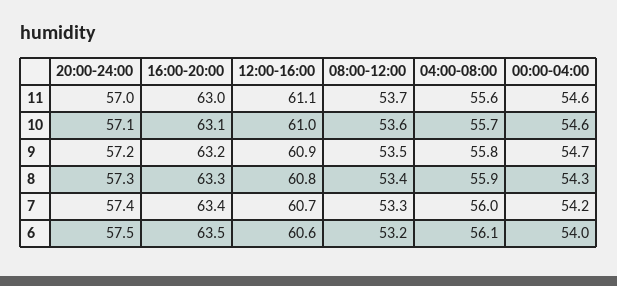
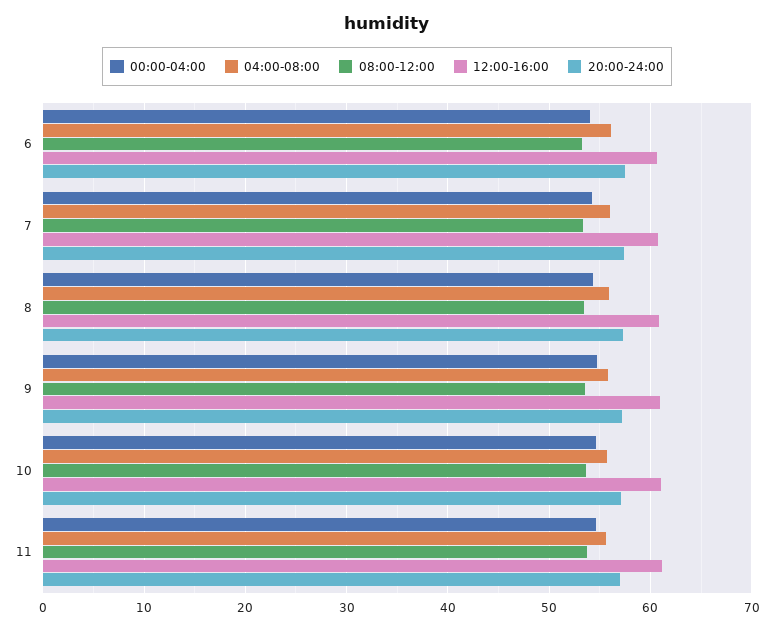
16:00-20:00, 11: 63 -> none
16:00-20:00, 10: 63.1 -> none
16:00-20:00, 9: 63.2 -> none
16:00-20:00, 8: 63.3 -> none
16:00-20:00, 7: 63.4 -> none
16:00-20:00, 6: 63.5 -> none

